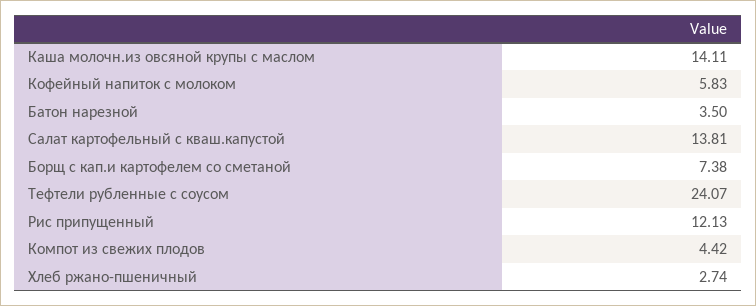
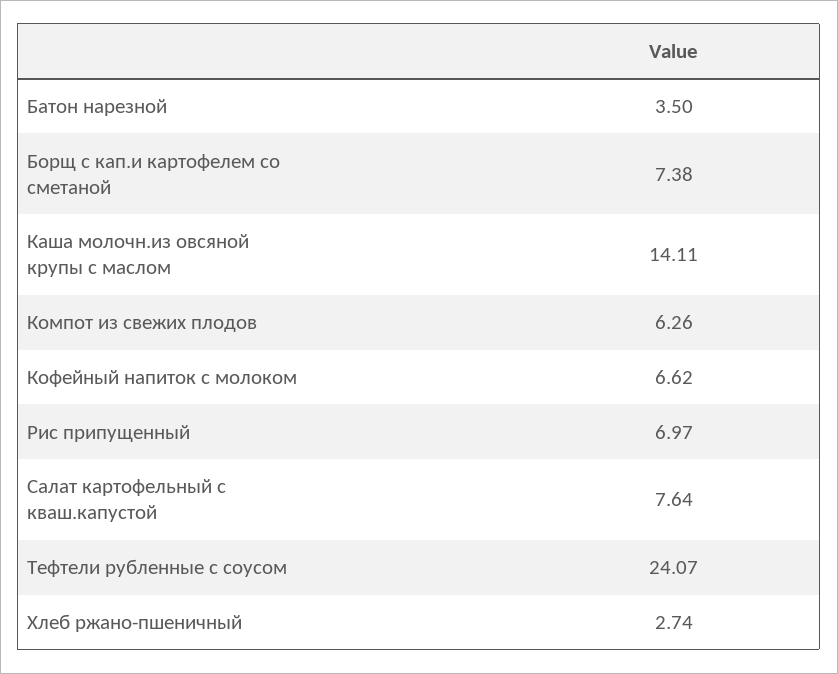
Кофейный напиток с молоком: 5.83 -> 6.62
Салат картофельный с кваш.капустой: 13.81 -> 7.64
Рис припущенный: 12.13 -> 6.97
Компот из свежих плодов: 4.42 -> 6.26

